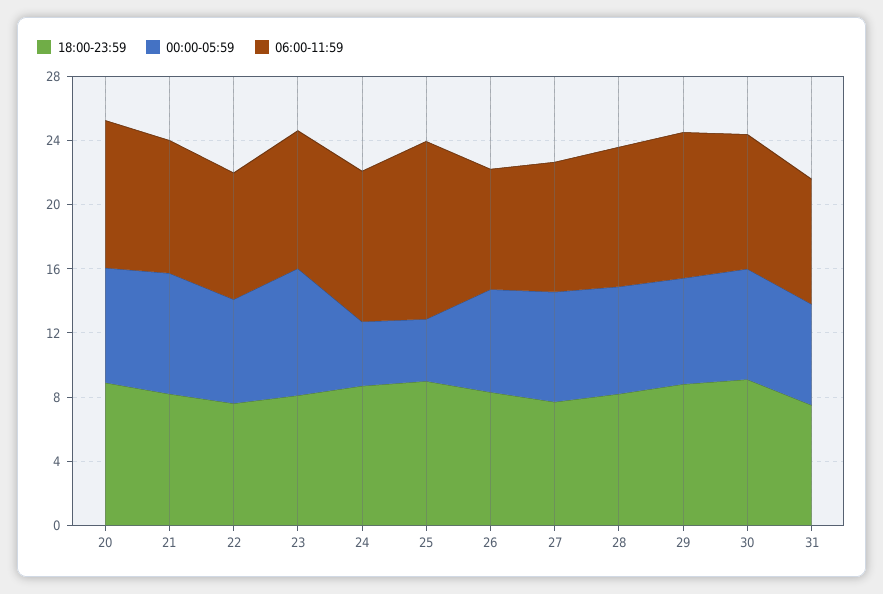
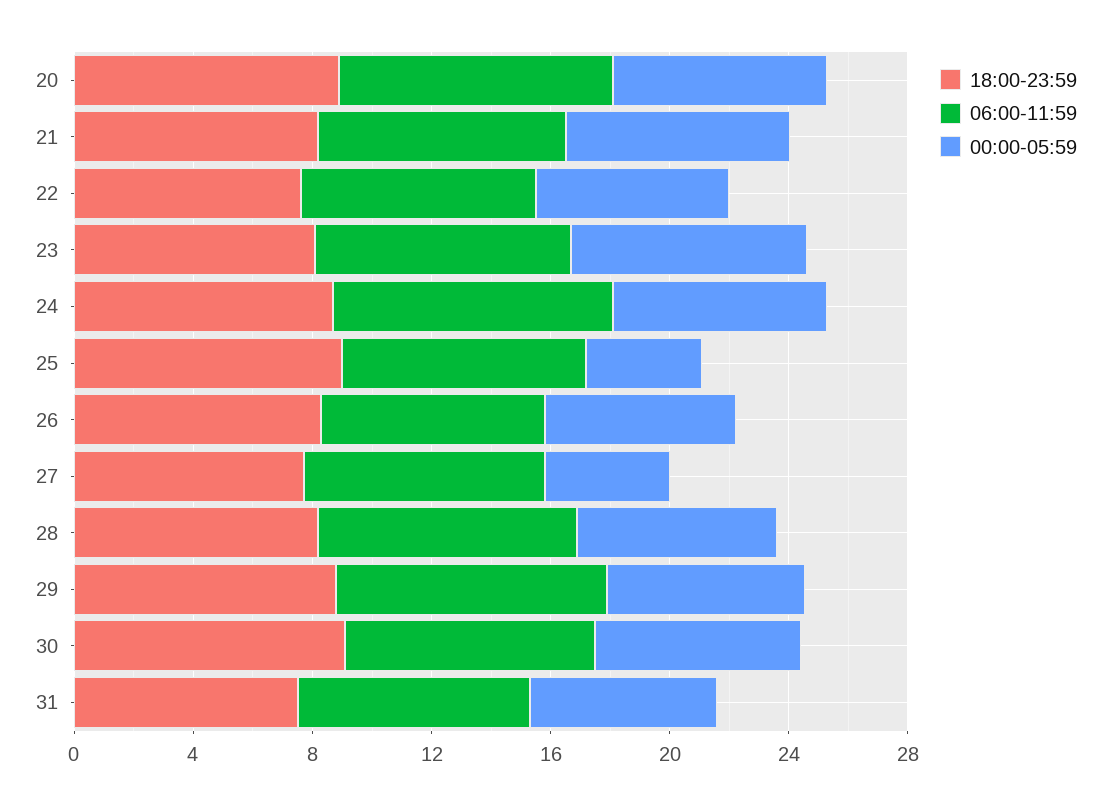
00:00-05:59, 24: 4 -> 7
06:00-11:59, 25: 11 -> 8
00:00-05:59, 27: 7 -> 4

